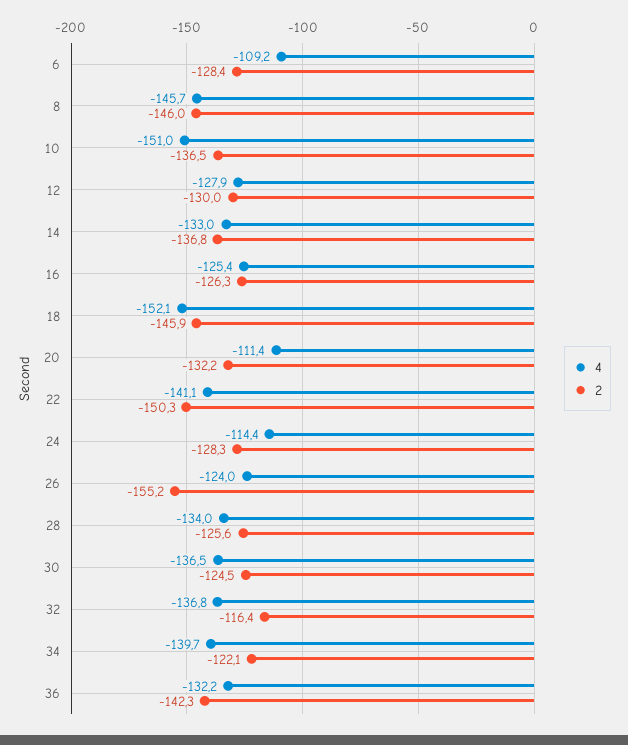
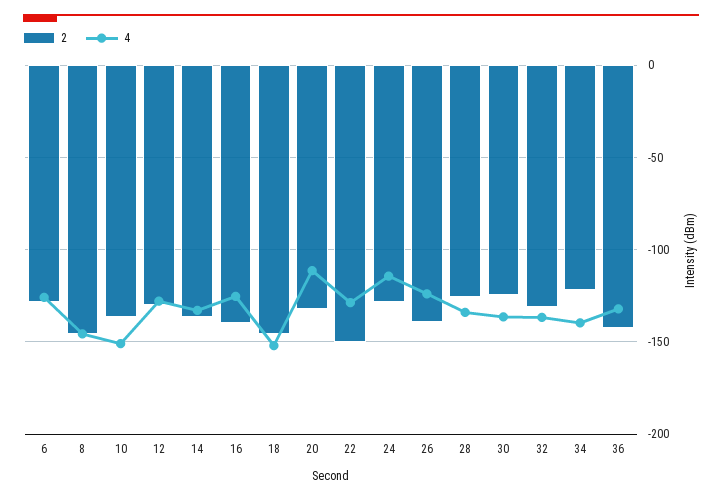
4, 6: -109.2 -> -125
2, 16: -126.3 -> -140
4, 22: -141.1 -> -130
2, 26: -155.2 -> -140
2, 32: -116.4 -> -130

